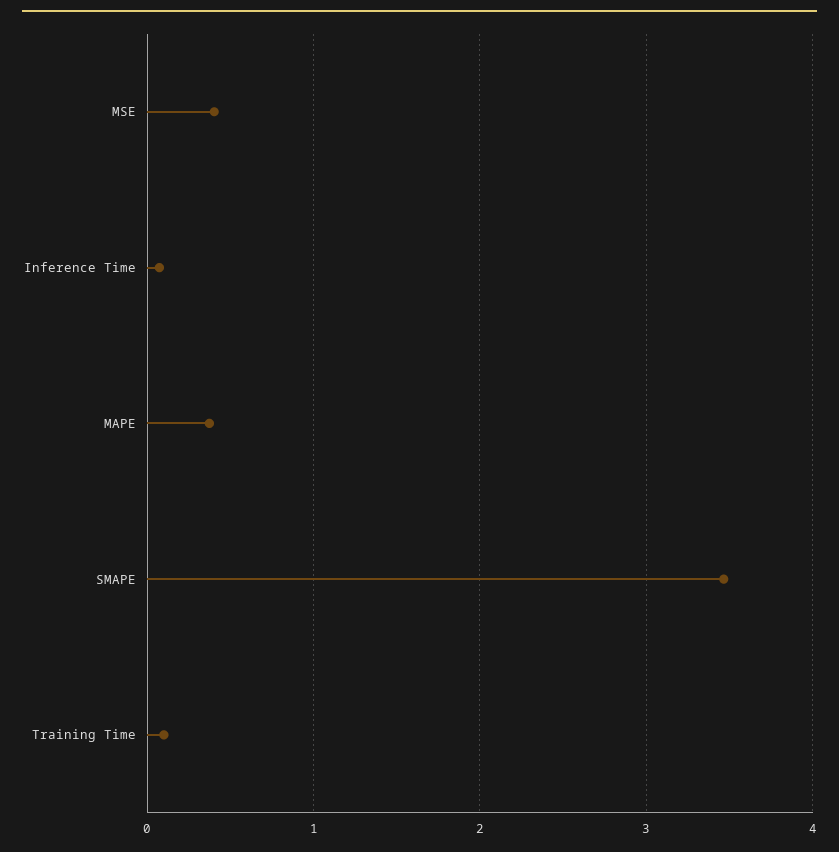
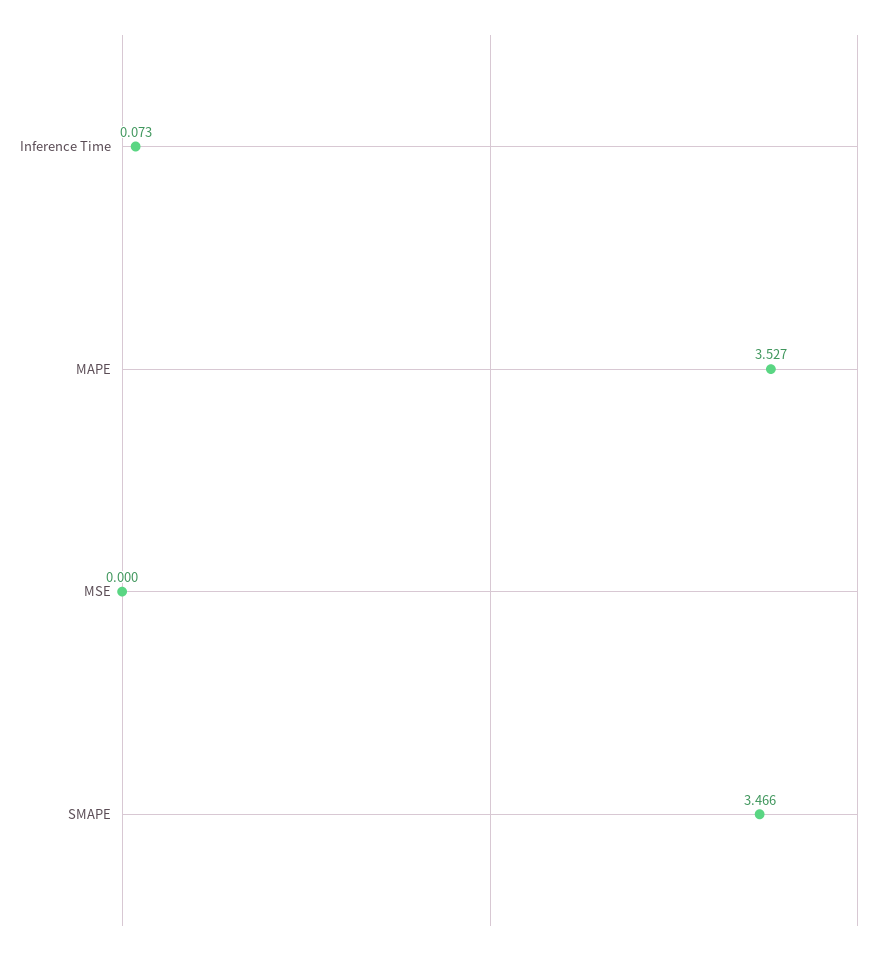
MSE: 0.4 -> 0
MAPE: 0.4 -> 3.527
Training Time: 0.1 -> none

